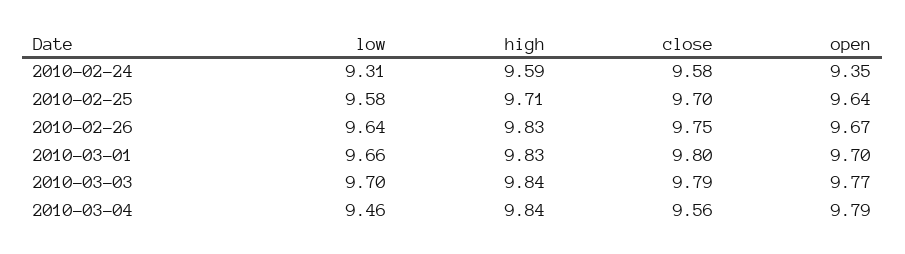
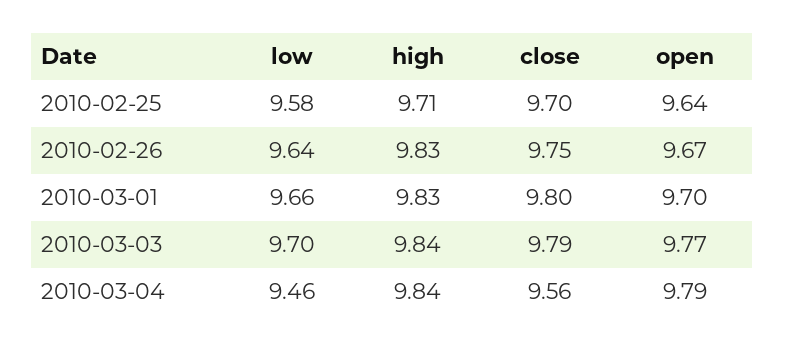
low, 2010-02-24: 9.31 -> none
high, 2010-02-24: 9.59 -> none
close, 2010-02-24: 9.58 -> none
open, 2010-02-24: 9.35 -> none

